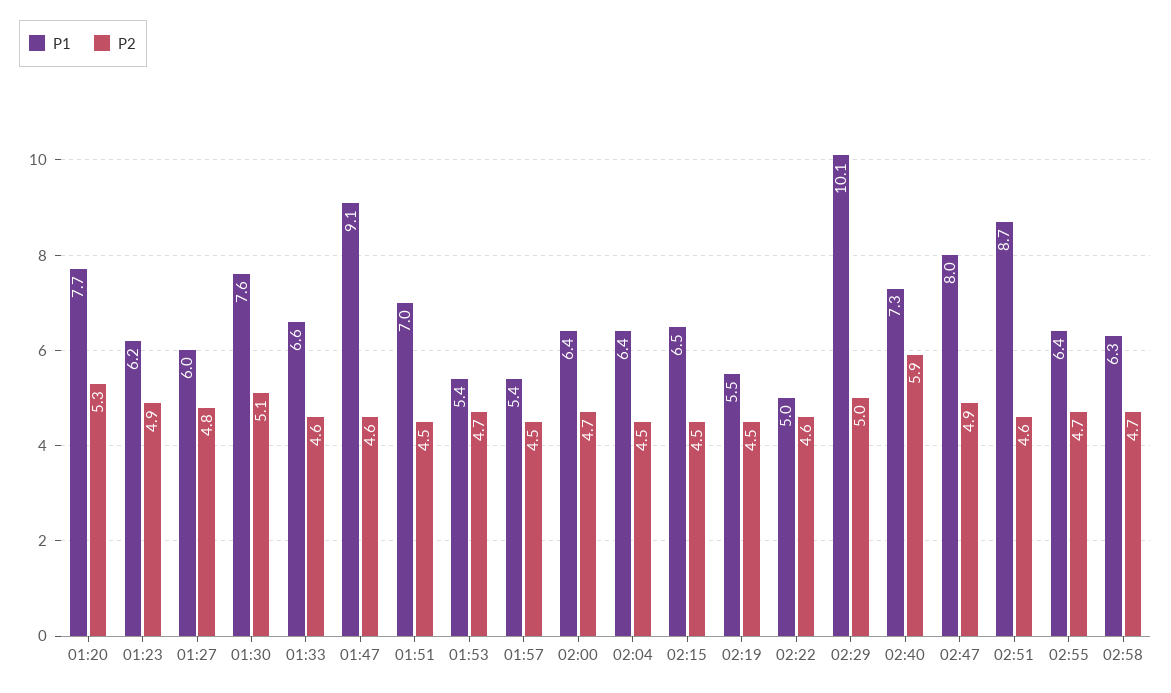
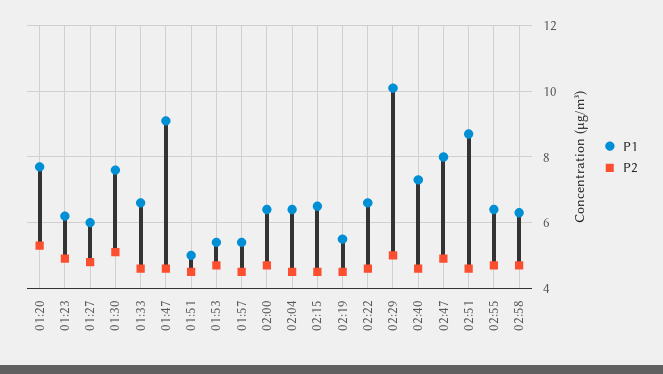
P1, 01:51: 7 -> 5
P1, 02:22: 5 -> 6.5
P2, 02:40: 5.9 -> 4.5

